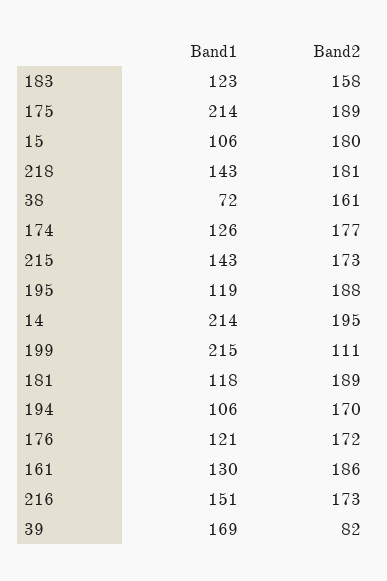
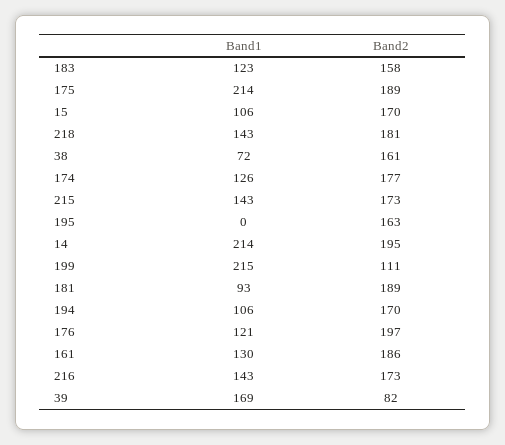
Band2, 15: 180 -> 170
Band1, 195: 119 -> 0
Band2, 195: 188 -> 163
Band1, 181: 118 -> 93
Band2, 176: 172 -> 197
Band1, 216: 151 -> 143

